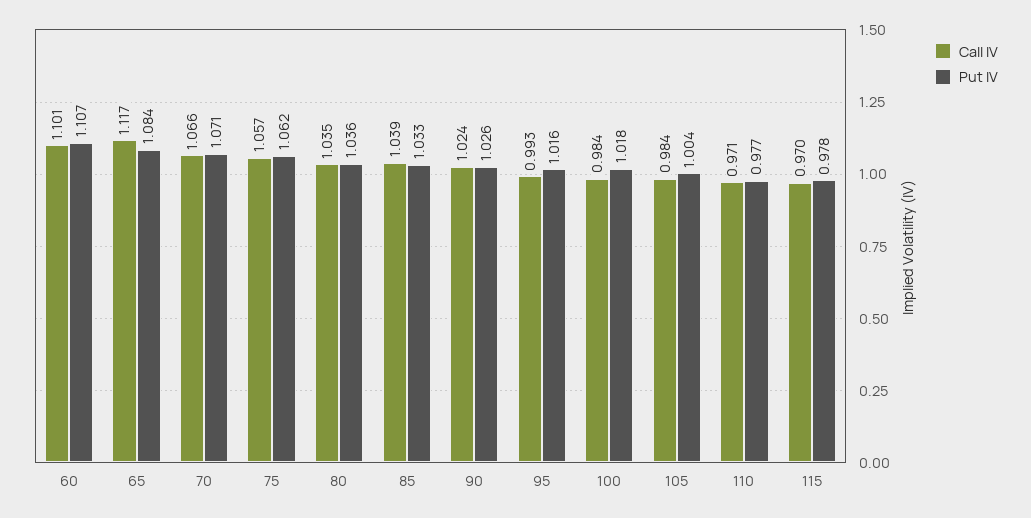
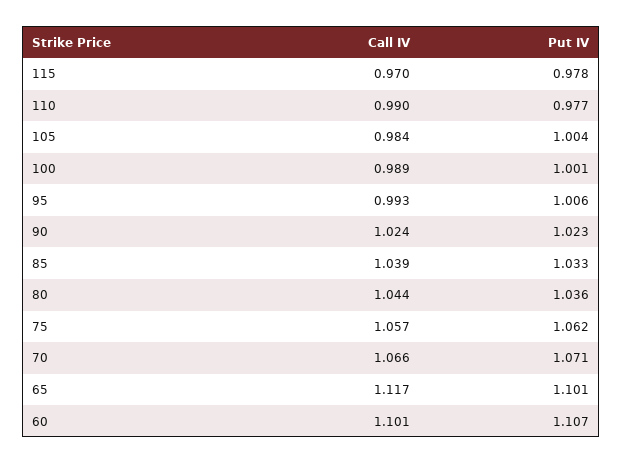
Put IV, 65: 1.084 -> 1.101
Call IV, 80: 1.035 -> 1.044
Put IV, 90: 1.026 -> 1.023
Put IV, 95: 1.016 -> 1.006
Call IV, 100: 0.984 -> 0.989
Put IV, 100: 1.018 -> 1.001
Call IV, 110: 0.971 -> 0.99

